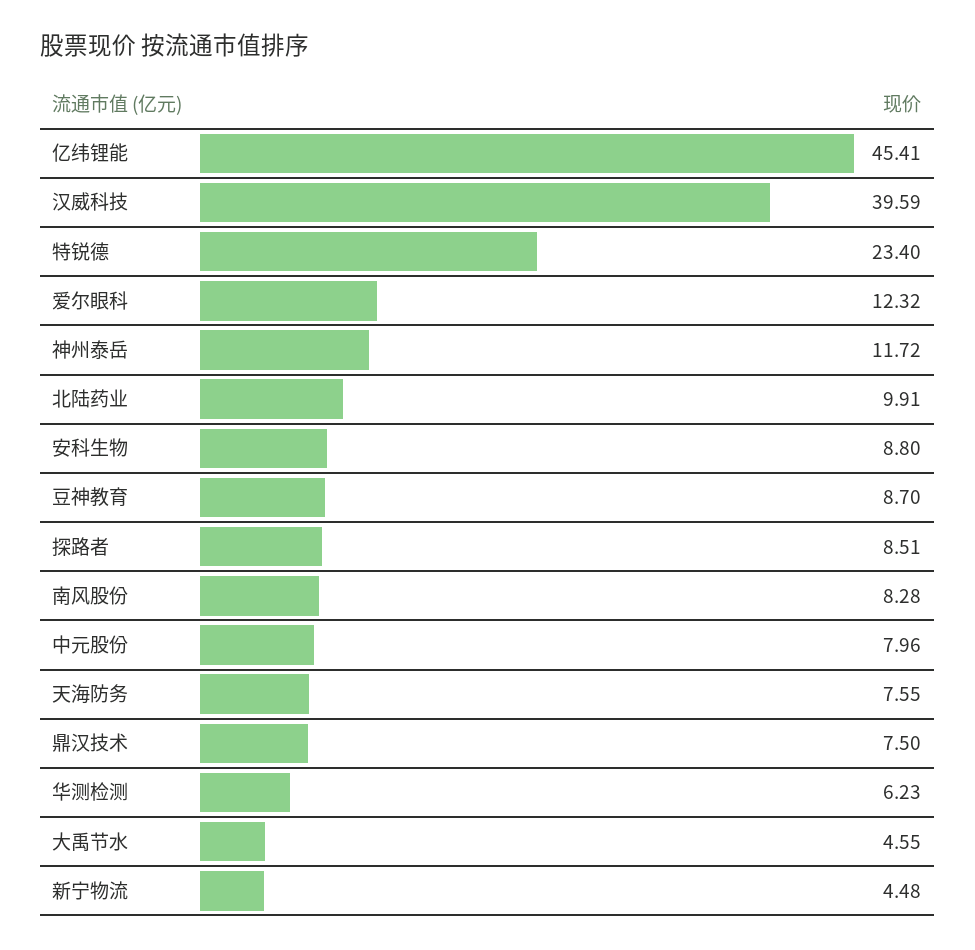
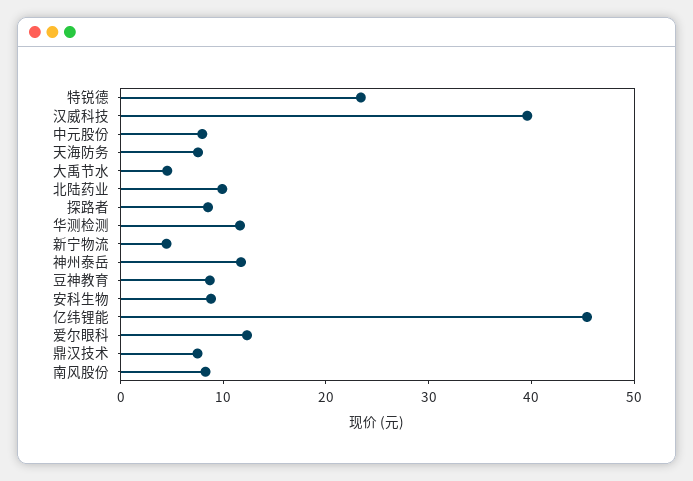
华测检测: 6.23 -> 12

